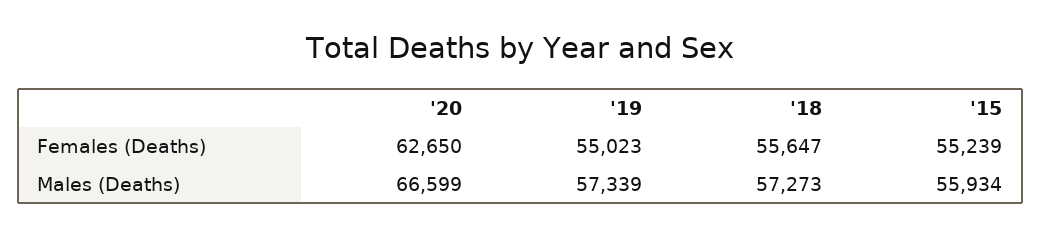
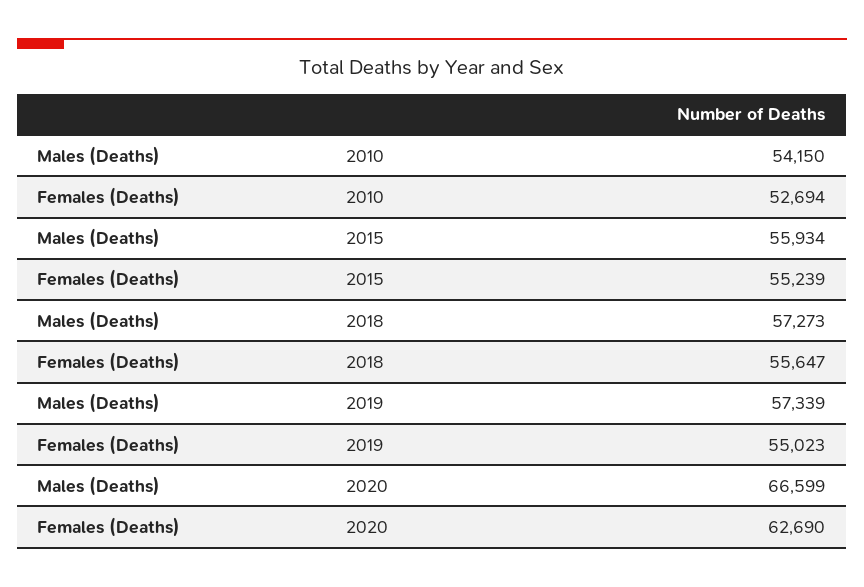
'20, Females (Deaths): 62650 -> 62690
2010, Males (Deaths): none -> 54150
2010, Females (Deaths): none -> 52694

